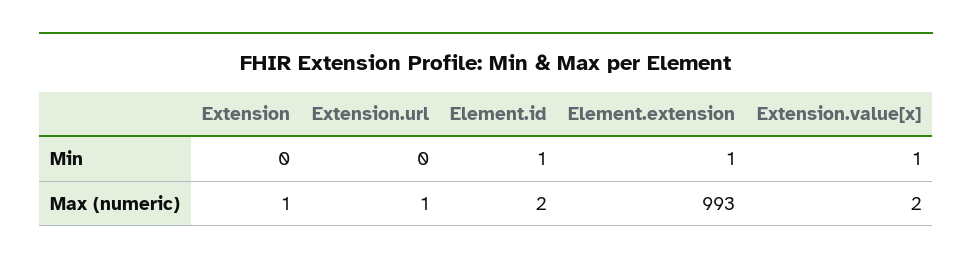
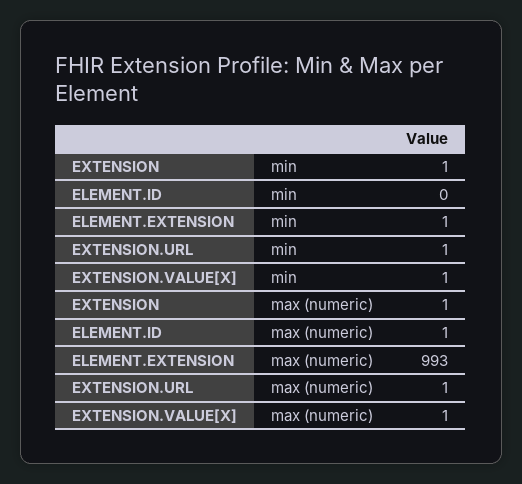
Extension, Min: 0 -> 1
Extension.url, Min: 0 -> 1
Element.id, Min: 1 -> 0
Element.id, Max (numeric): 2 -> 1
Extension.value[x], Max (numeric): 2 -> 1

